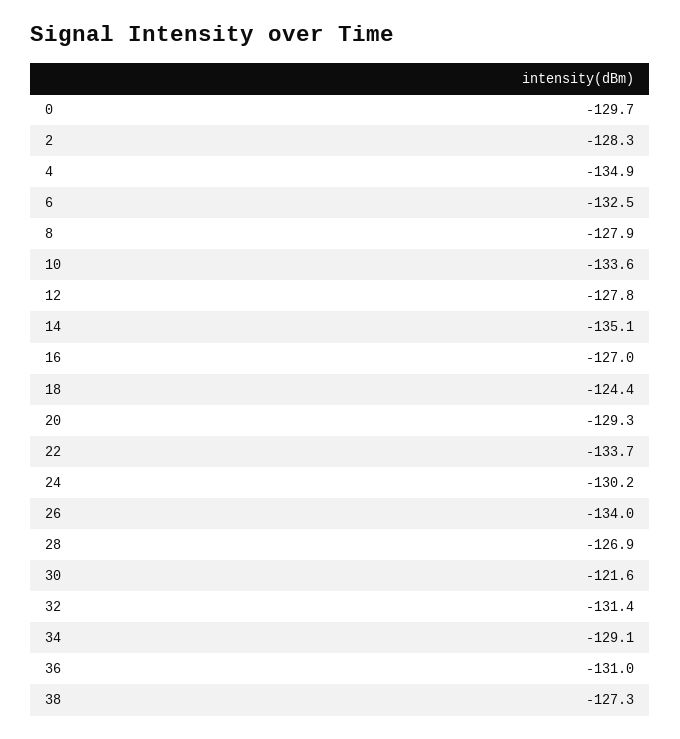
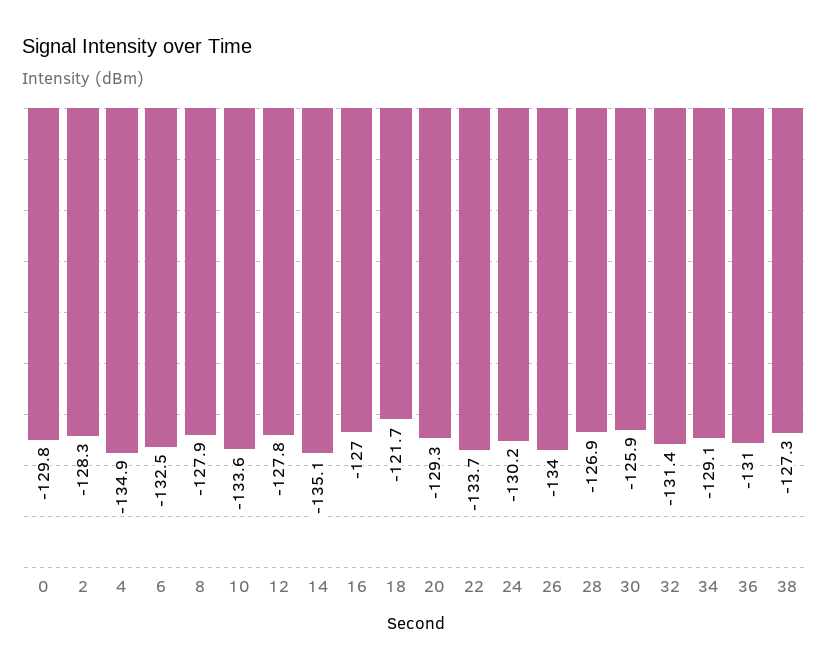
0: -129.7 -> -129.8
18: -124.4 -> -121.7
30: -121.6 -> -125.9

